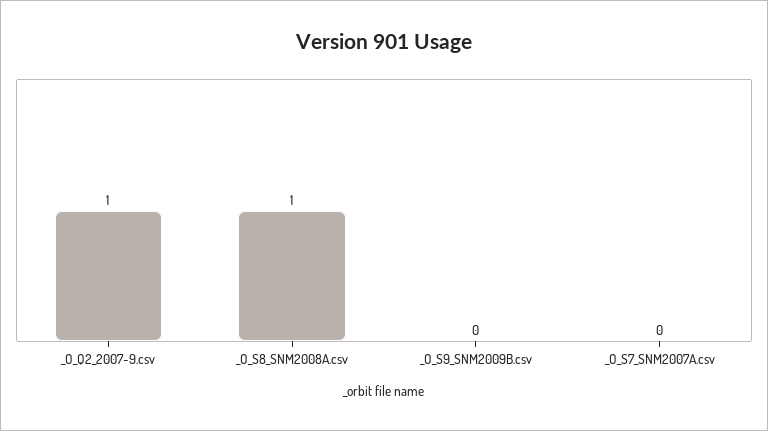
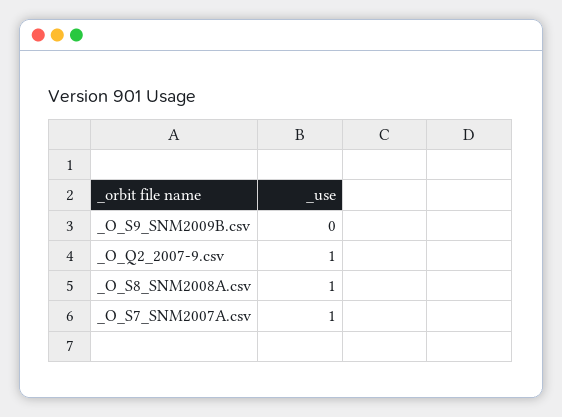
_O_S7_SNM2007A.csv: 0 -> 1

